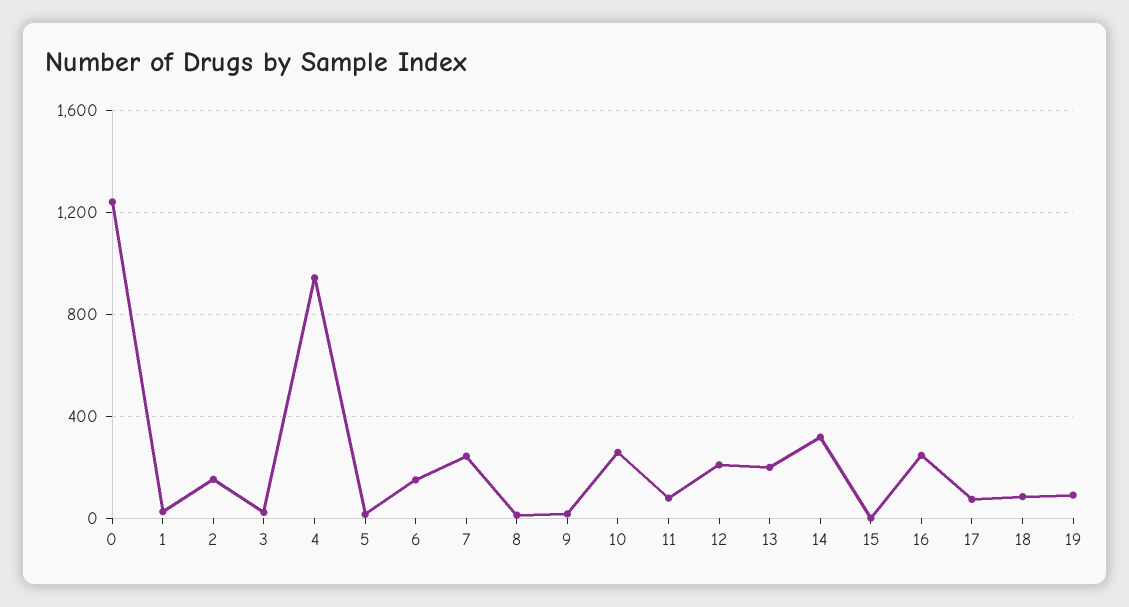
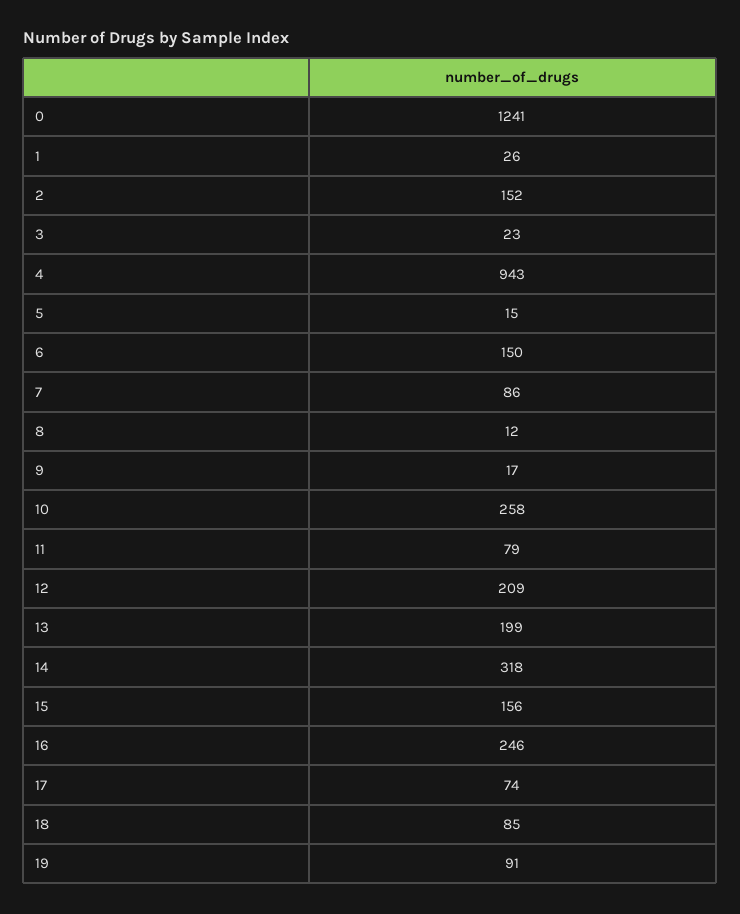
7: 250 -> 86
15: 0 -> 156

